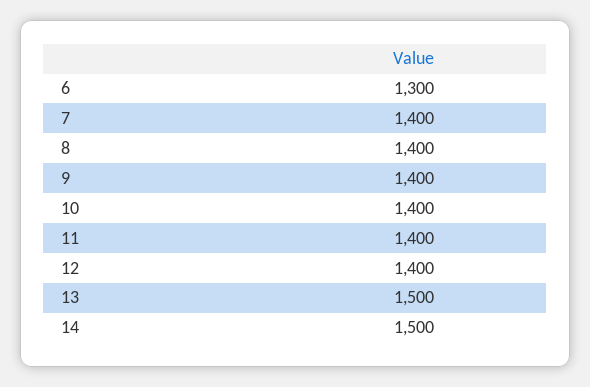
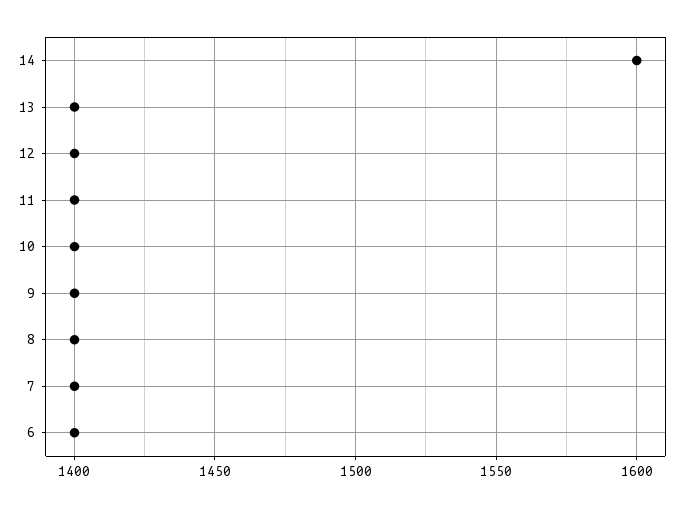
6: 1300 -> 1400
13: 1500 -> 1400
14: 1500 -> 1600

